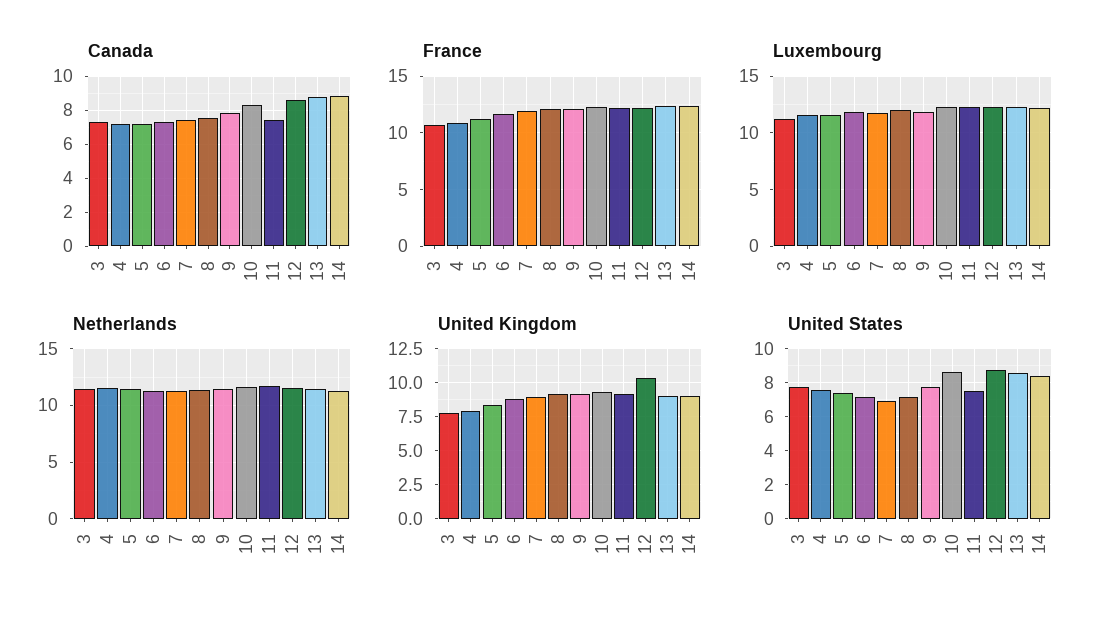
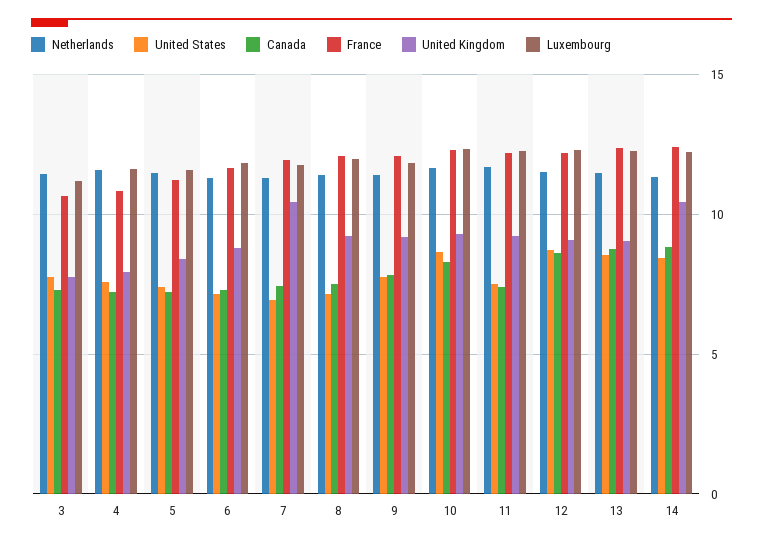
United Kingdom, 7: 9 -> 10.5
United Kingdom, 12: 10.5 -> 9
United Kingdom, 14: 9 -> 10.5

